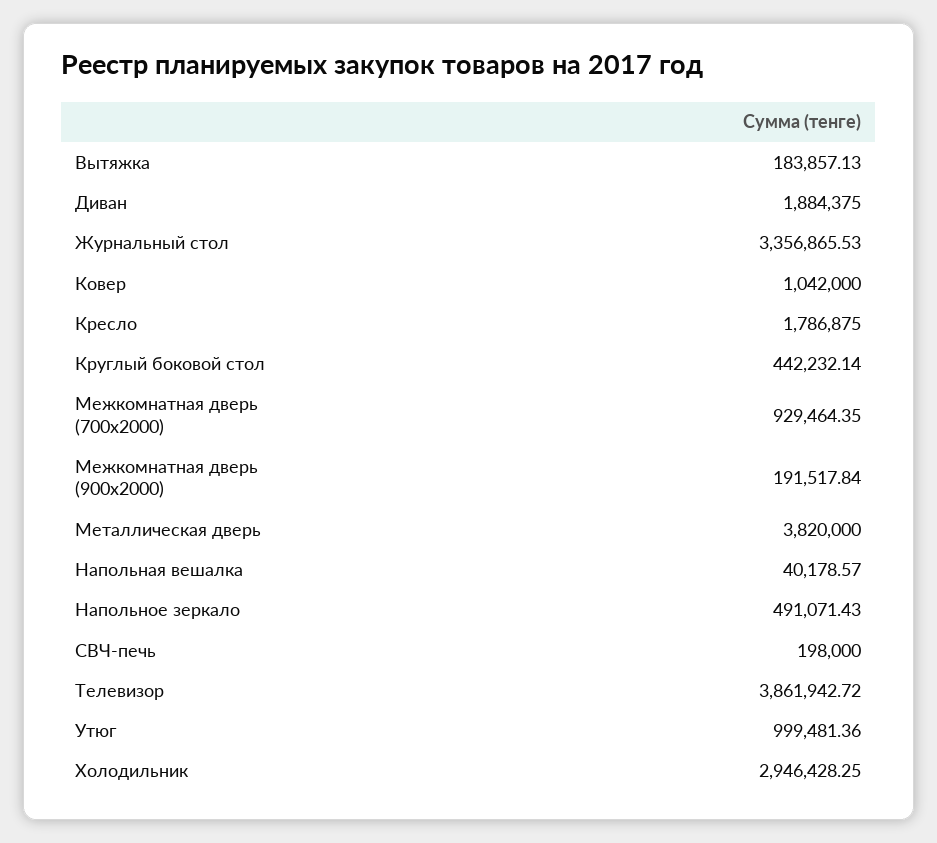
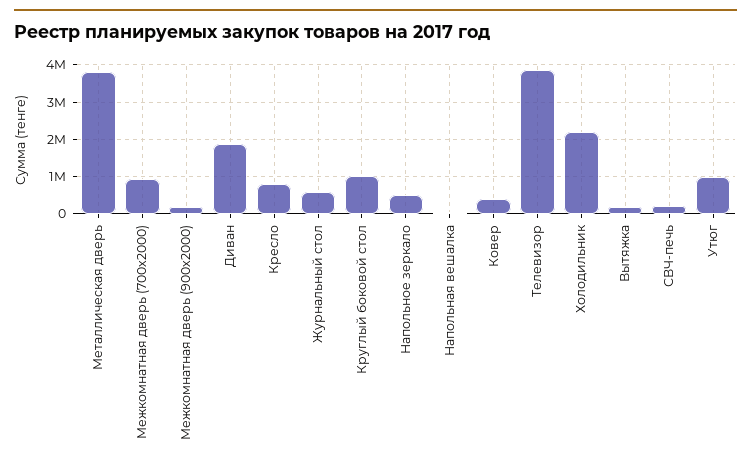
Журнальный стол: 3356865.53 -> 600000
Ковер: 1042000 -> 400000
Кресло: 1786875 -> 800000
Круглый боковой стол: 442232.14 -> 1000000
Холодильник: 2946428.25 -> 2200000

